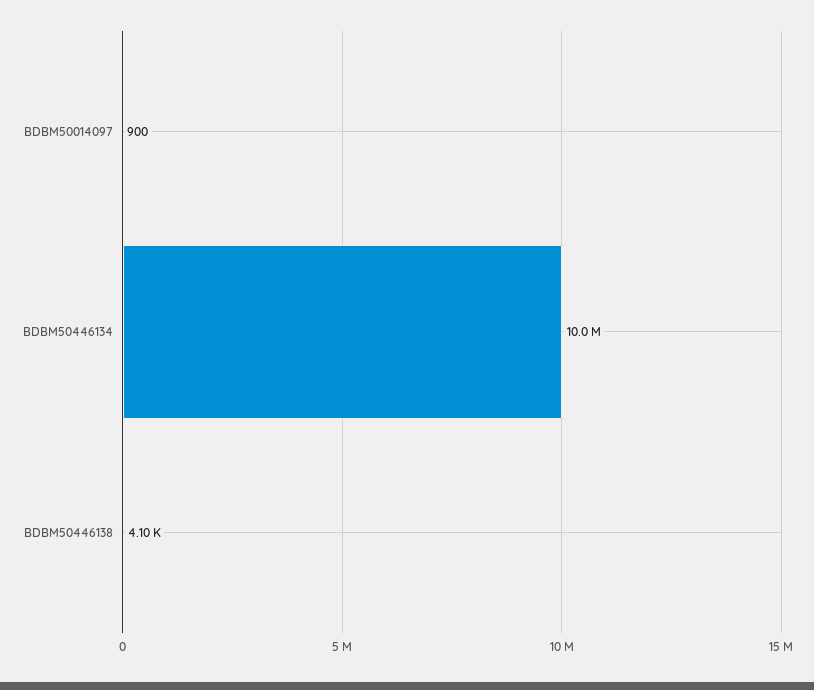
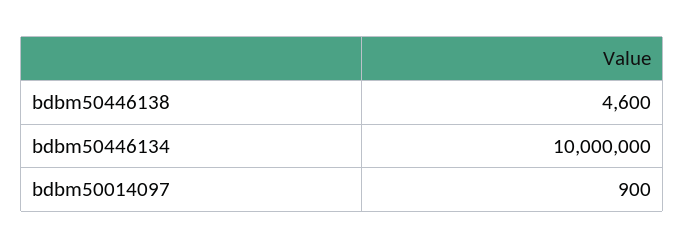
BDBM50446138: 4100 -> 4600

